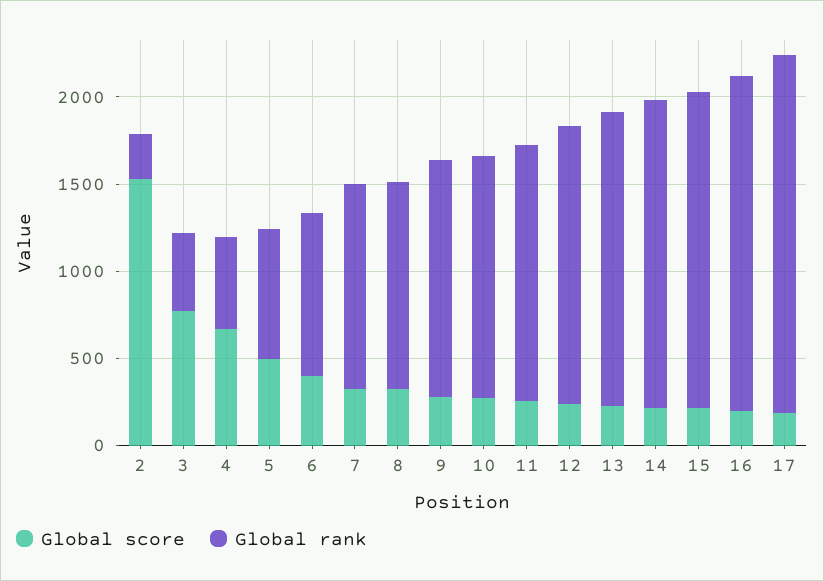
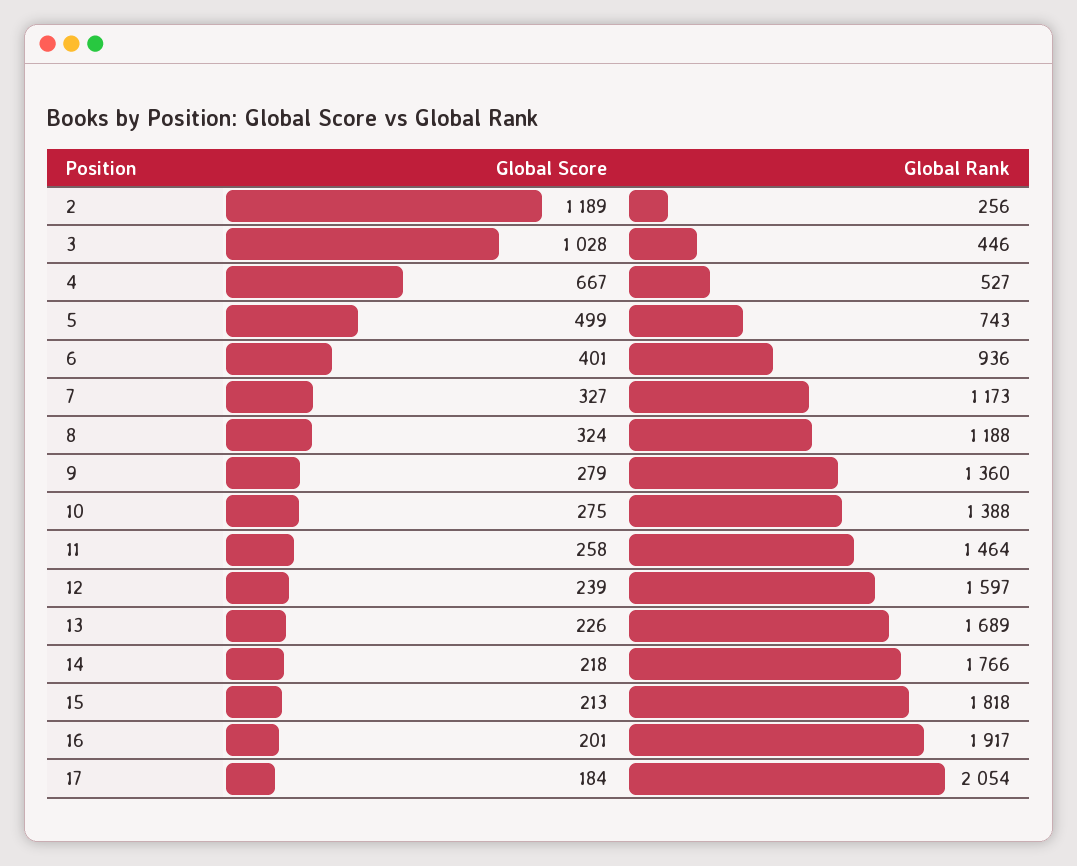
Global score, 2: 1500 -> 1189
Global score, 3: 800 -> 1028

